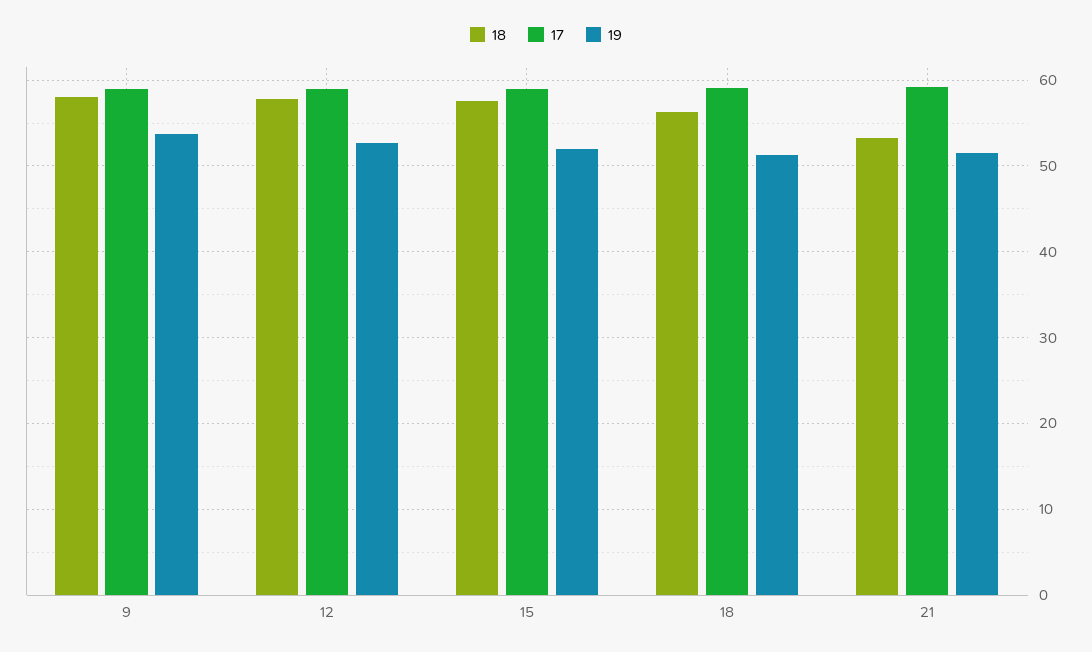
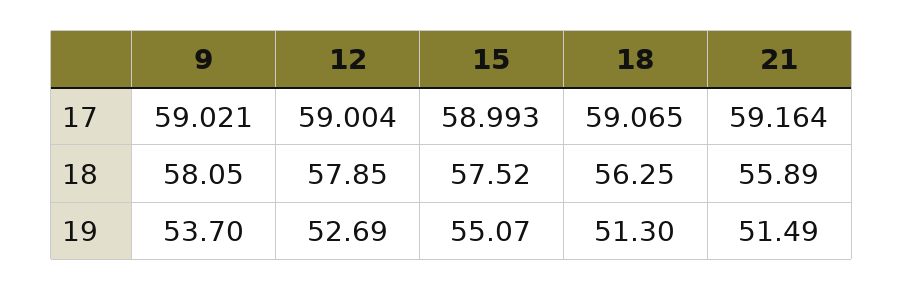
19, 15: 52 -> 55.07
18, 21: 53 -> 55.89

